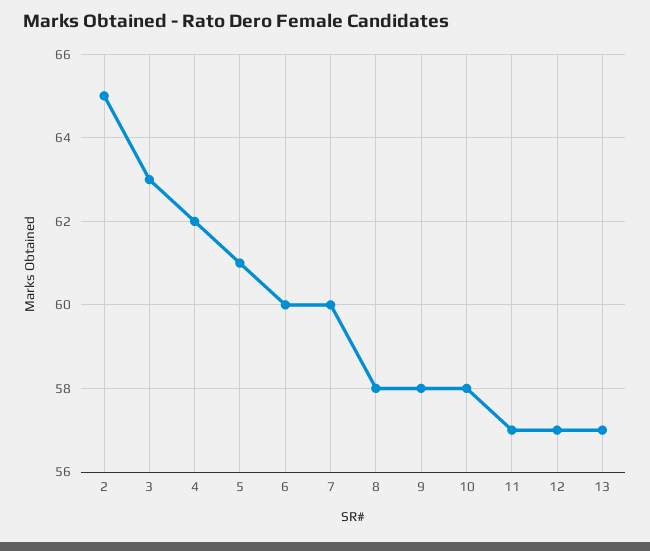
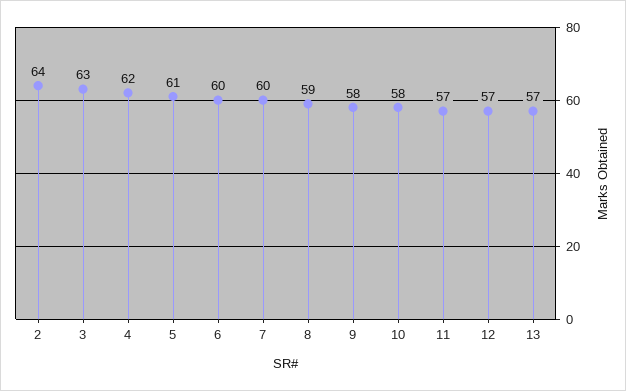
2: 65 -> 64
8: 58 -> 59

